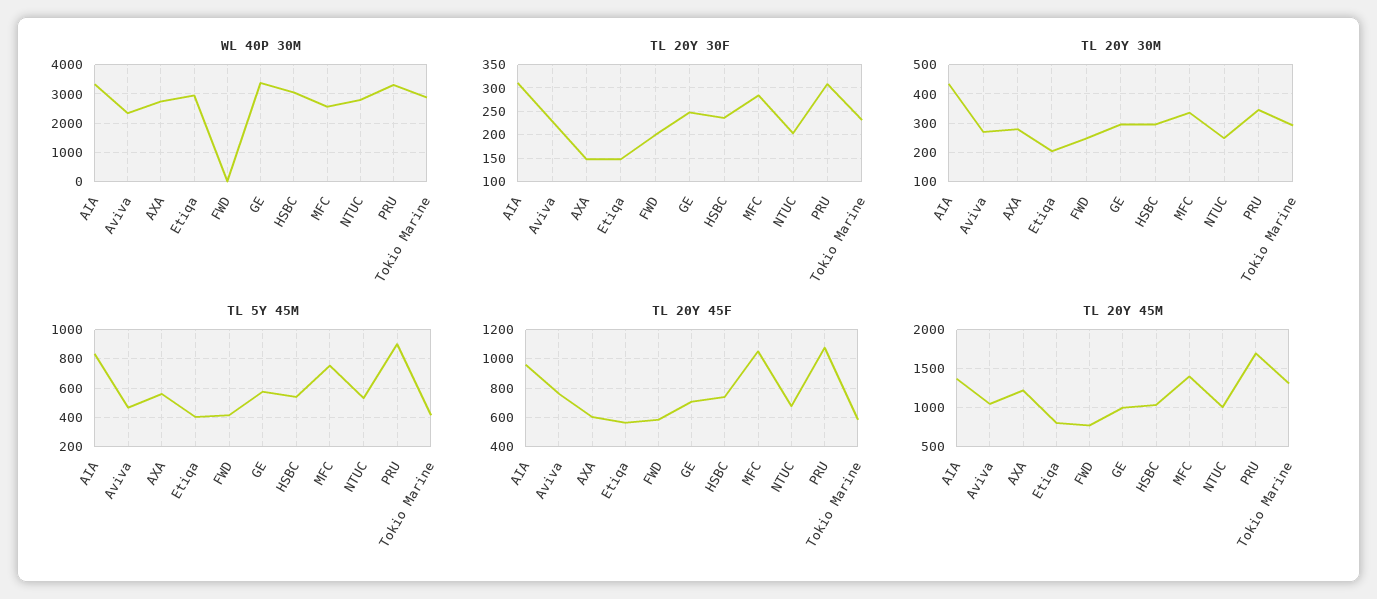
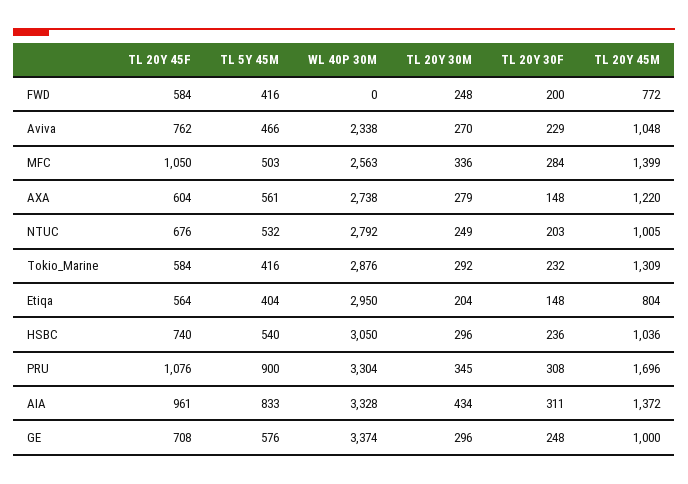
TL 5Y 45M, MFC: 750 -> 503

